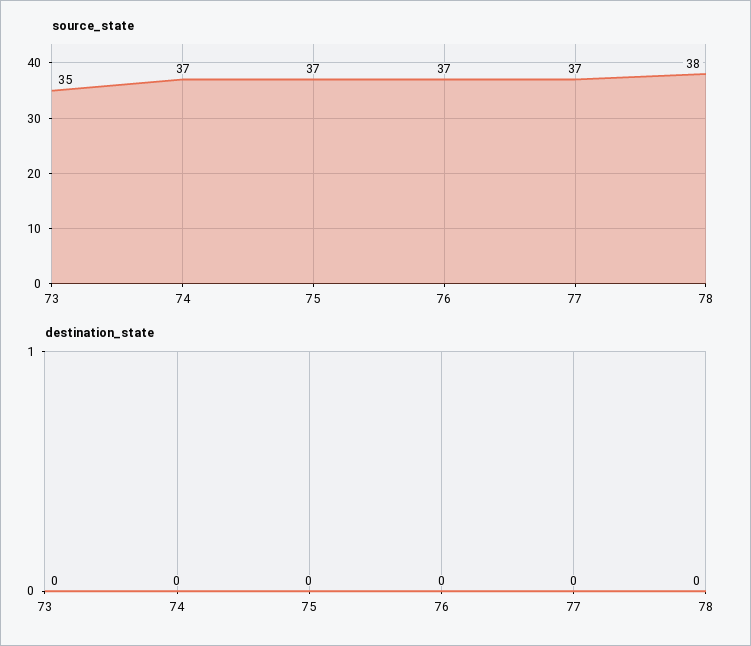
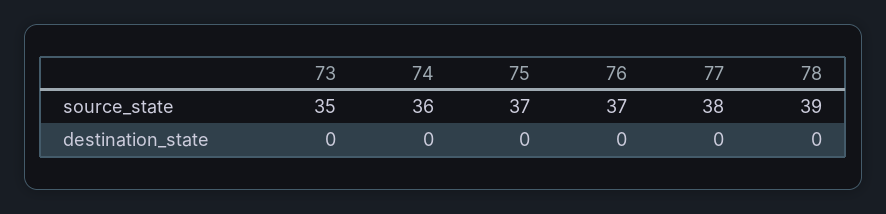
source_state, 74: 37 -> 36
source_state, 77: 37 -> 38
source_state, 78: 38 -> 39

